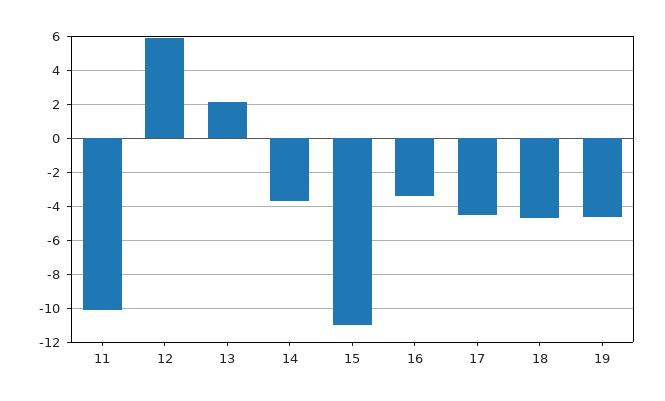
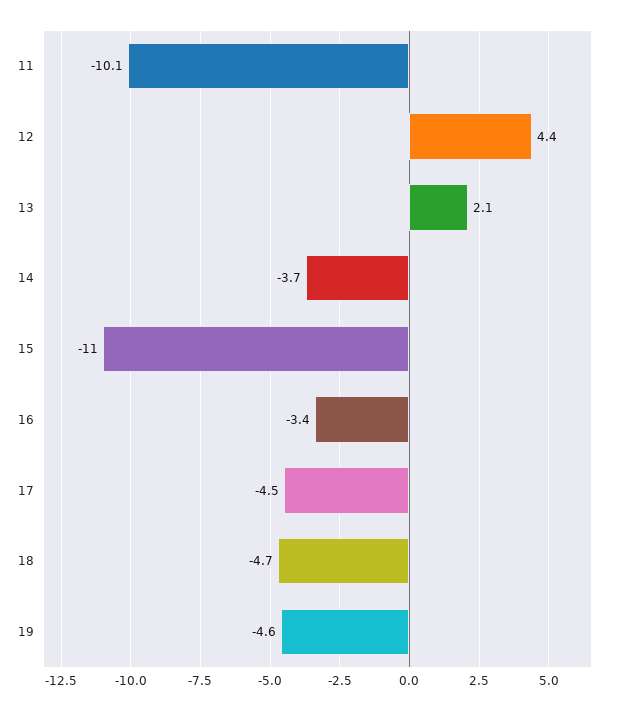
12: 6 -> 4.4

